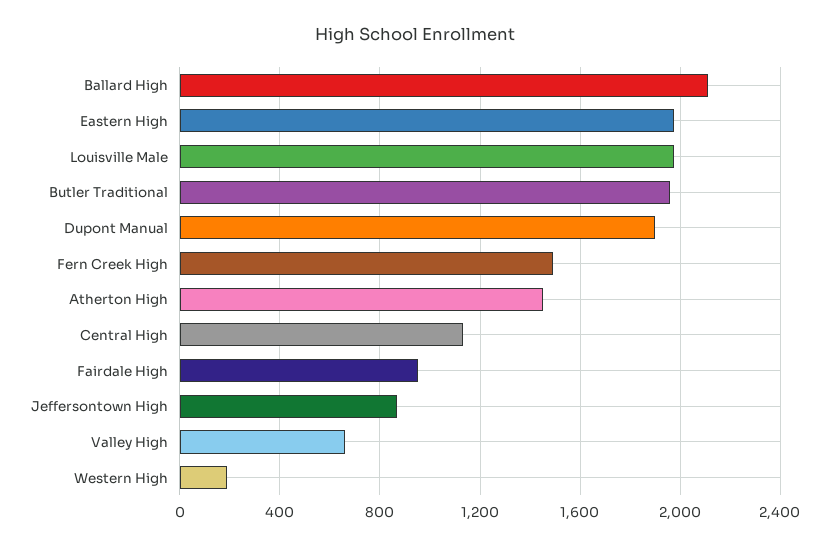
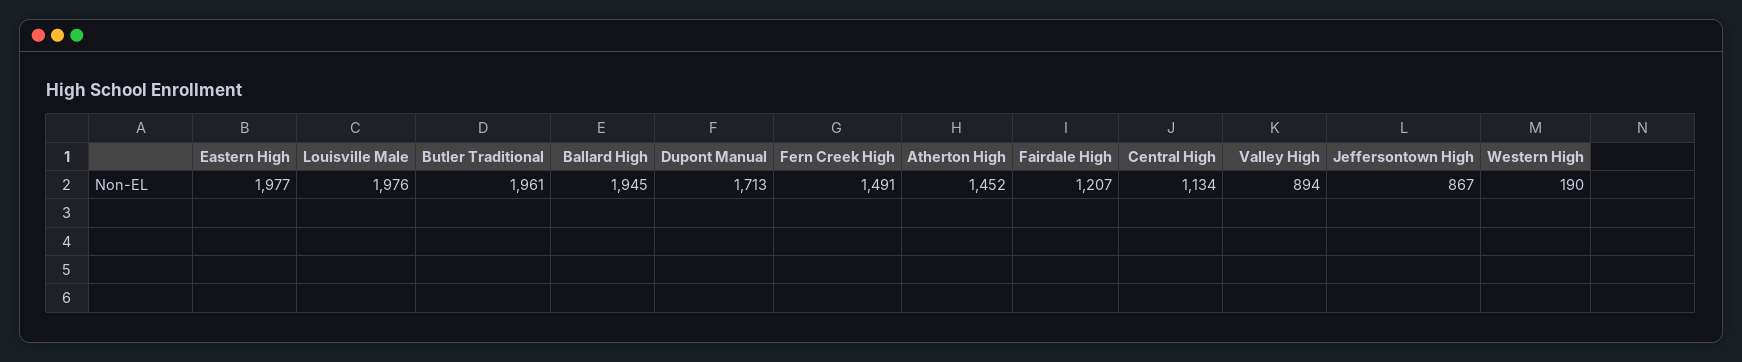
Ballard High: 2100 -> 1945
Dupont Manual: 1900 -> 1713
Fairdale High: 950 -> 1207
Valley High: 650 -> 894

